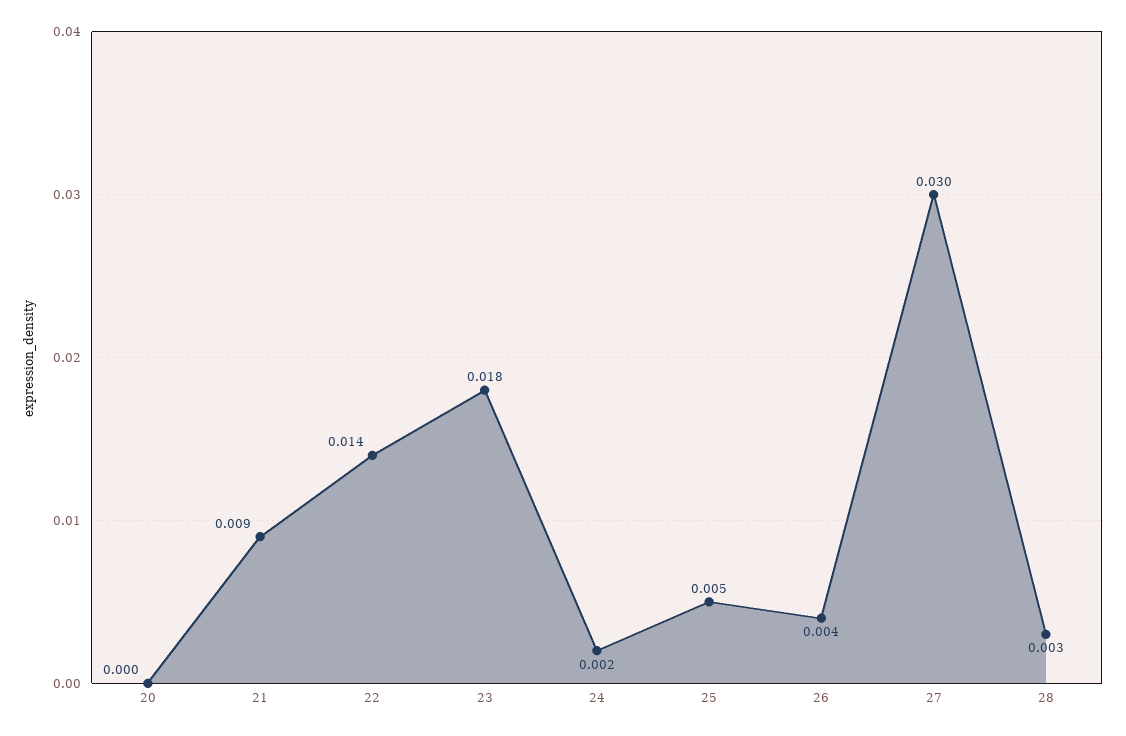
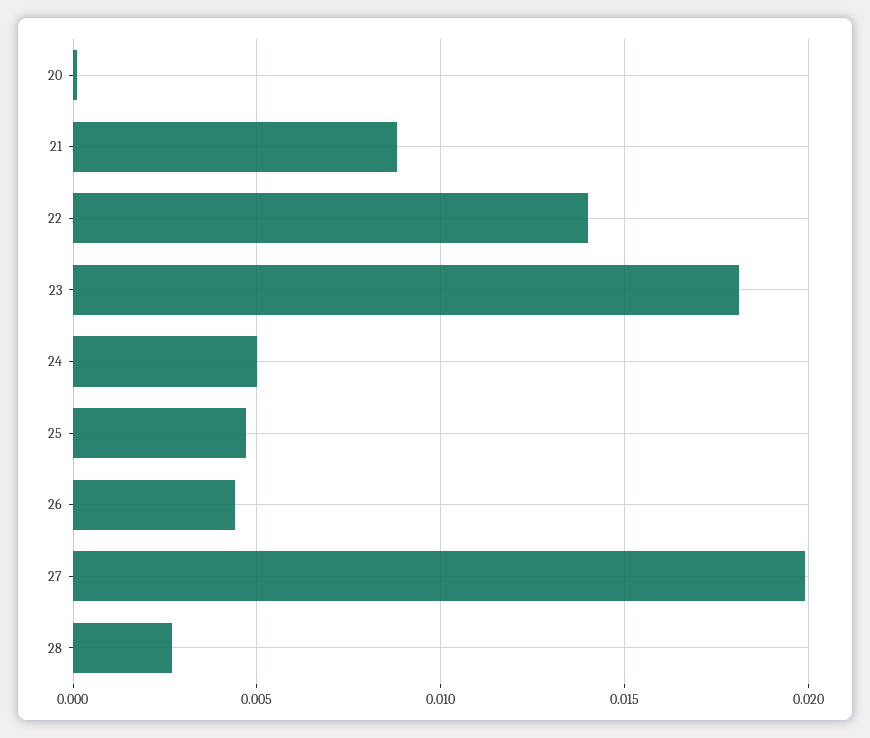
24: 0.002 -> 0.005
27: 0.03 -> 0.02

